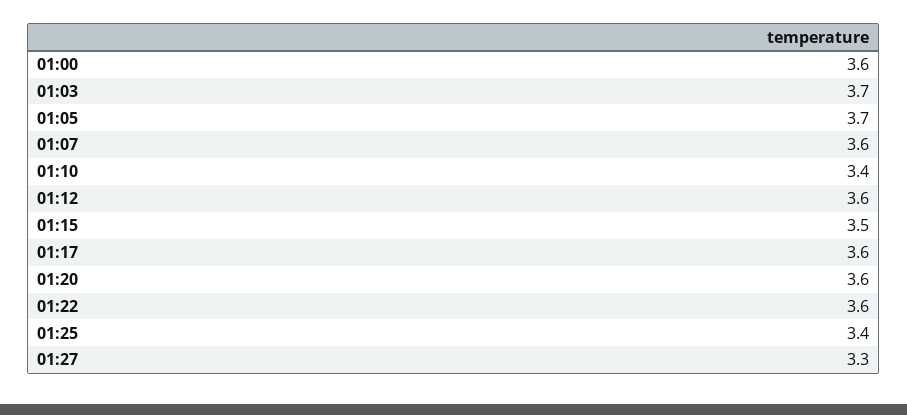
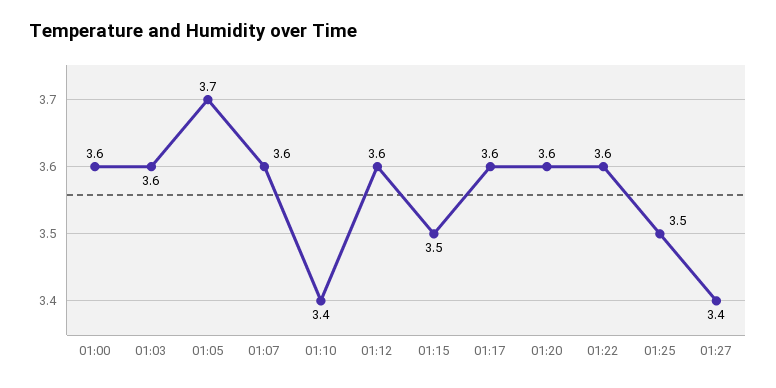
01:03: 3.7 -> 3.6
01:25: 3.4 -> 3.5
01:27: 3.3 -> 3.4

